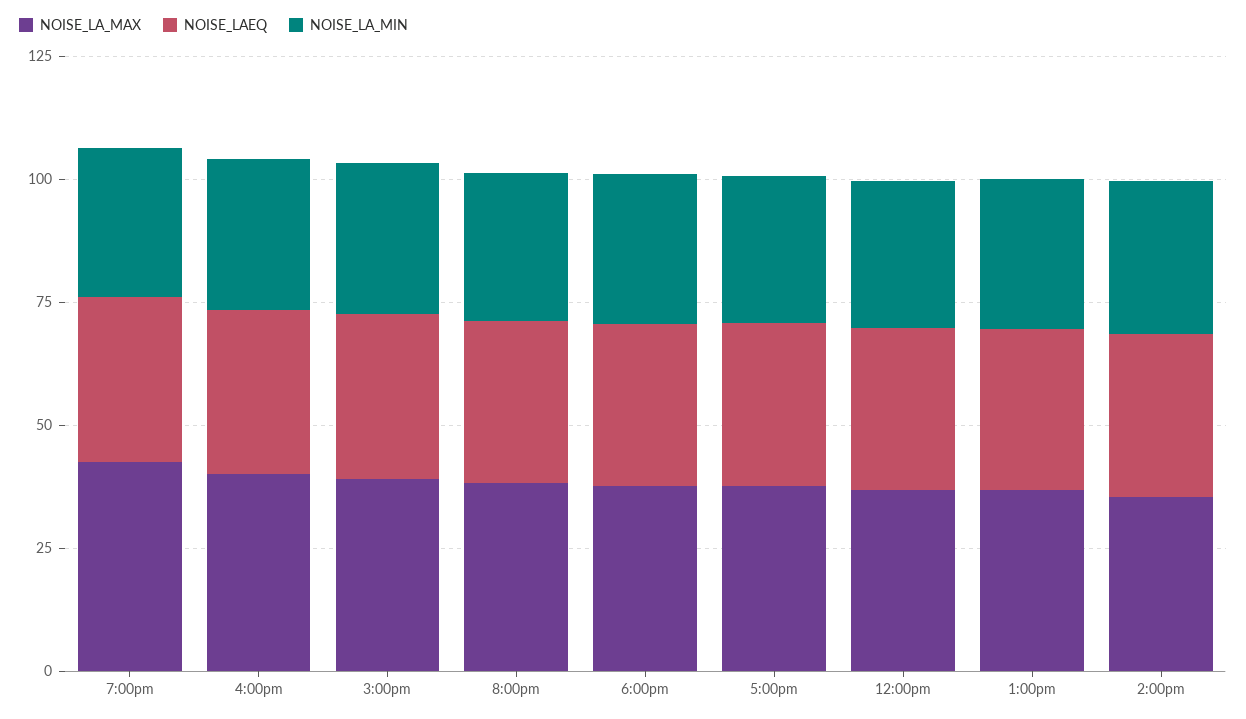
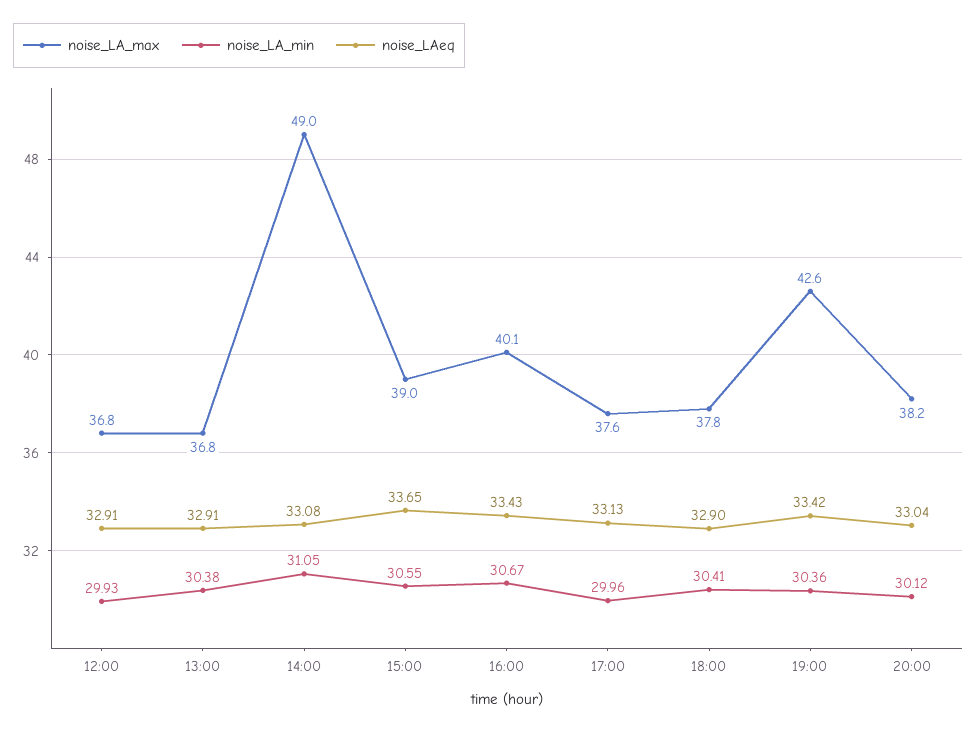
NOISE_LA_MAX, 2:00pm: 35 -> 49

